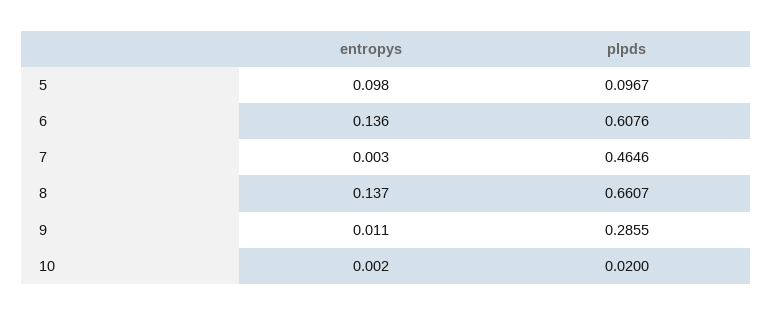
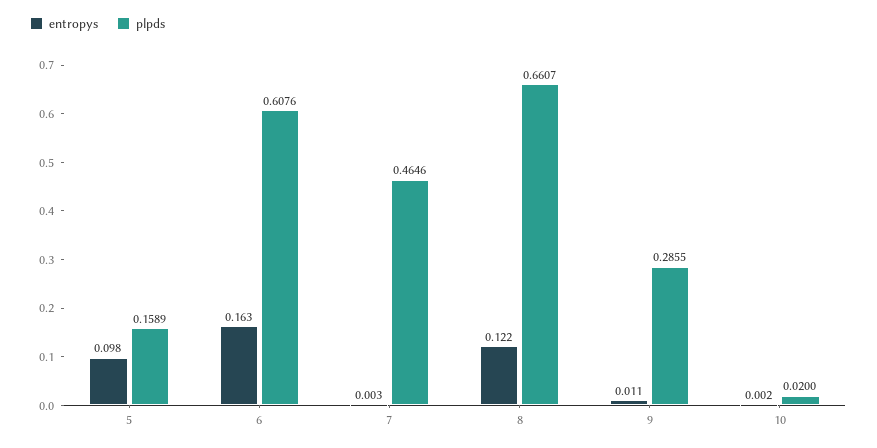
plpds, 5: 0.0967 -> 0.1589
entropys, 6: 0.136 -> 0.163
entropys, 8: 0.137 -> 0.122

